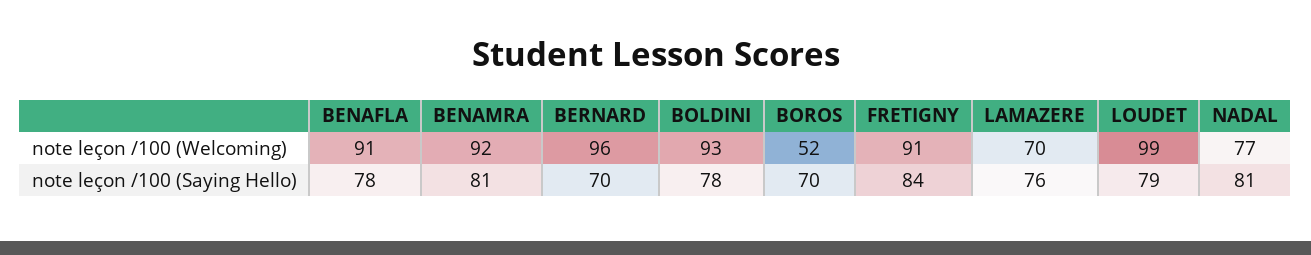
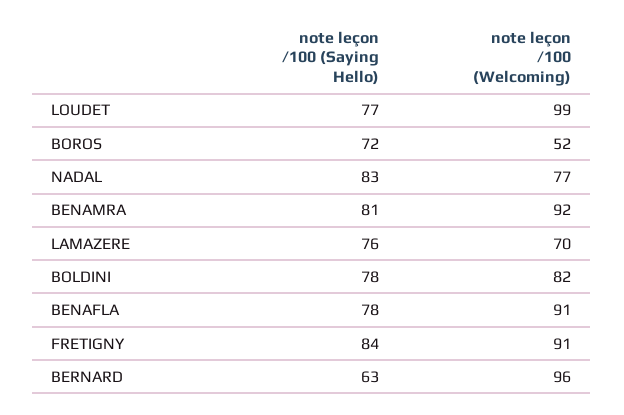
BOLDINI, note leçon /100 (Welcoming): 93 -> 82
BERNARD, note leçon /100 (Saying Hello): 70 -> 63
BOROS, note leçon /100 (Saying Hello): 70 -> 72
LOUDET, note leçon /100 (Saying Hello): 79 -> 77
NADAL, note leçon /100 (Saying Hello): 81 -> 83

